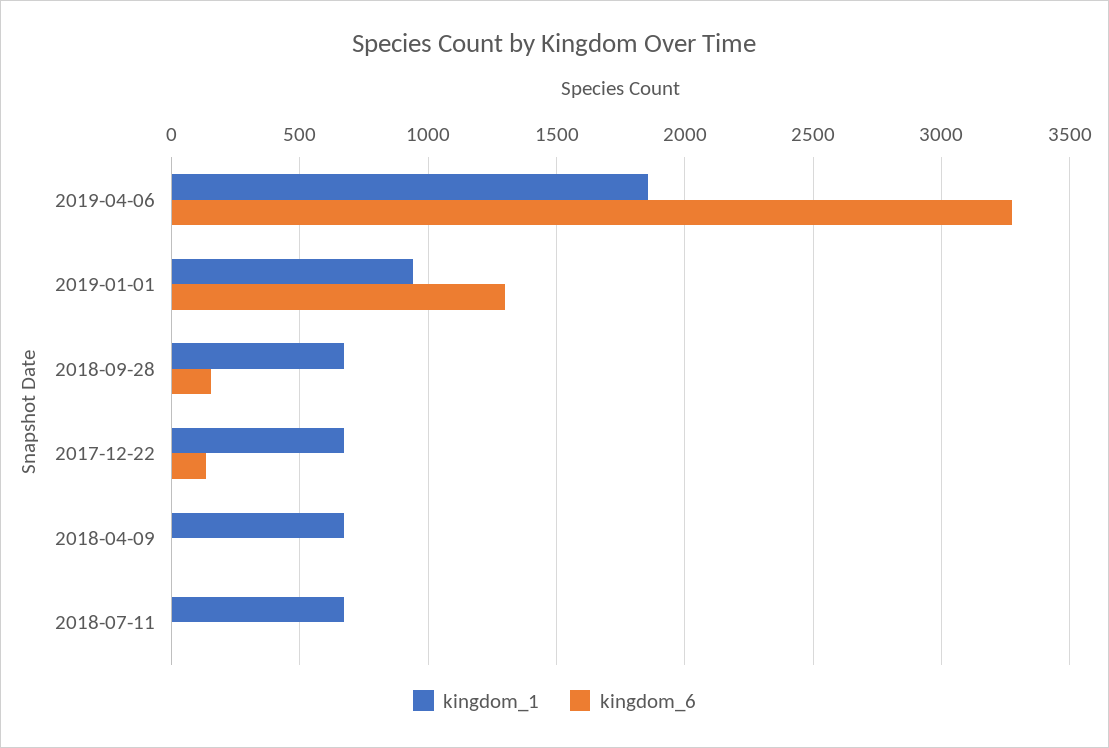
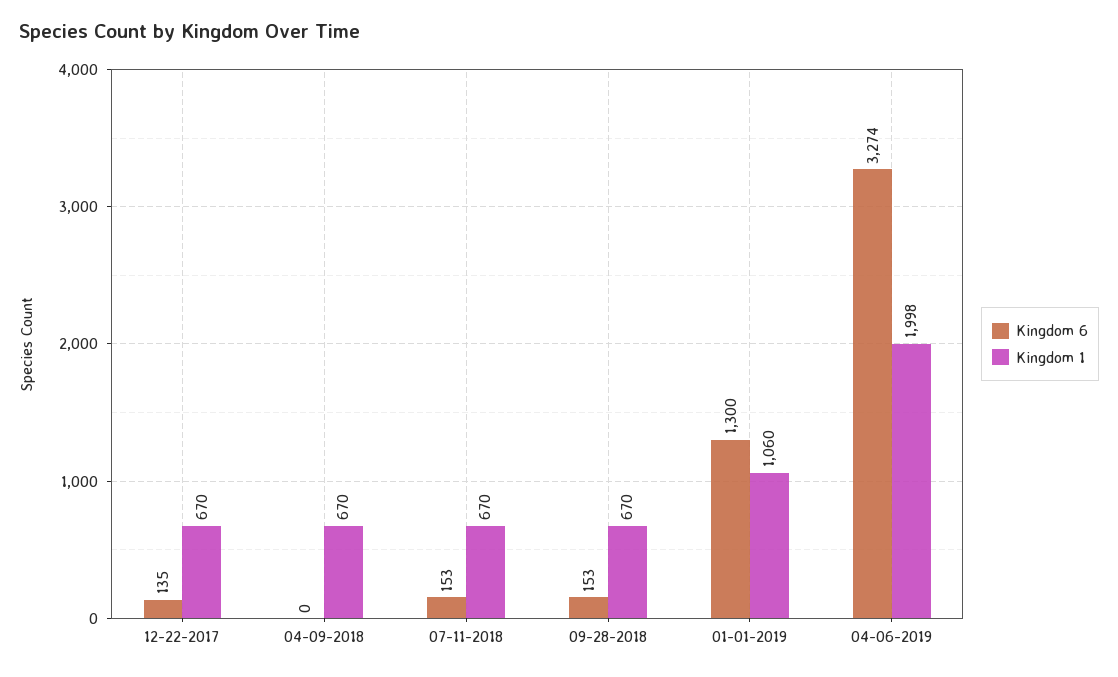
kingdom_1, 2019-04-06: 1850 -> 1998
kingdom_1, 2019-01-01: 950 -> 1060
kingdom_6, 2018-07-11: 0 -> 153

